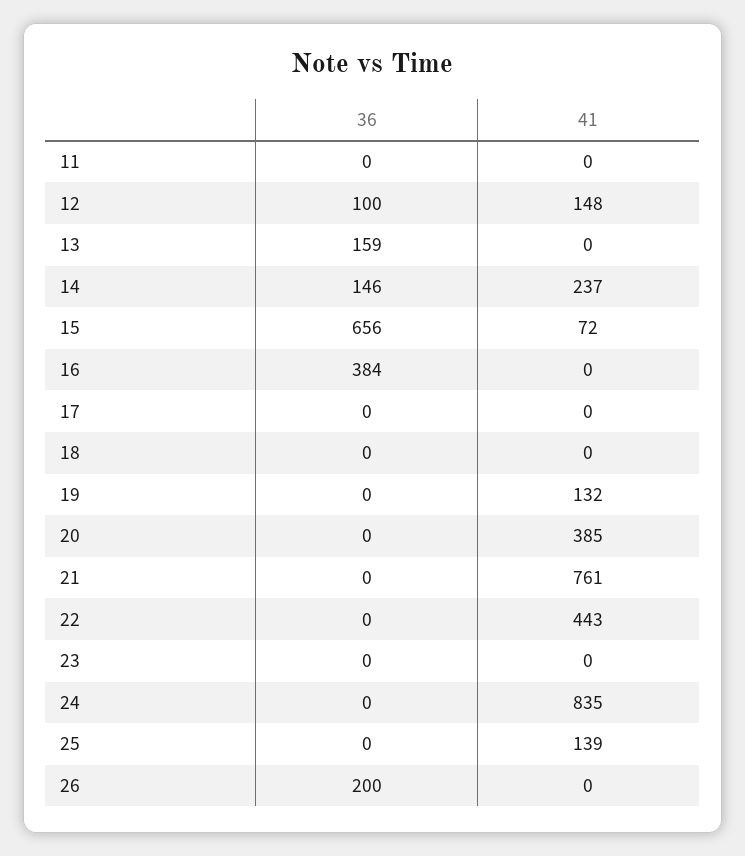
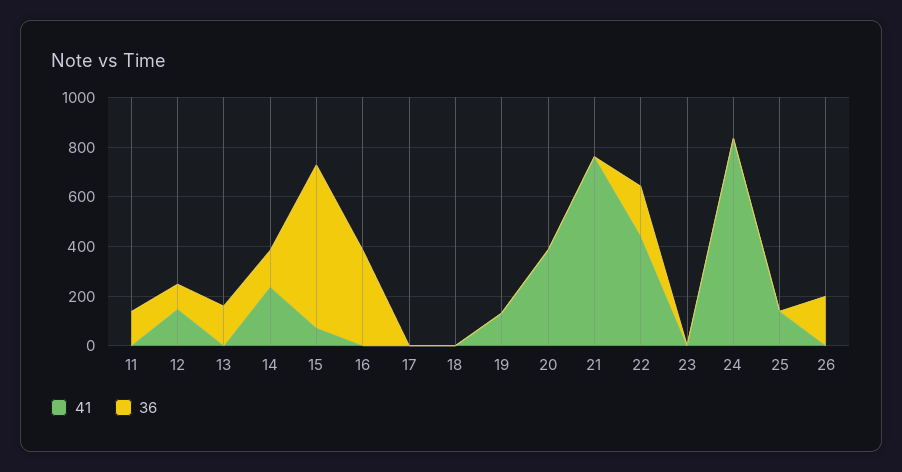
36, 11: 0 -> 150
36, 22: 0 -> 200

